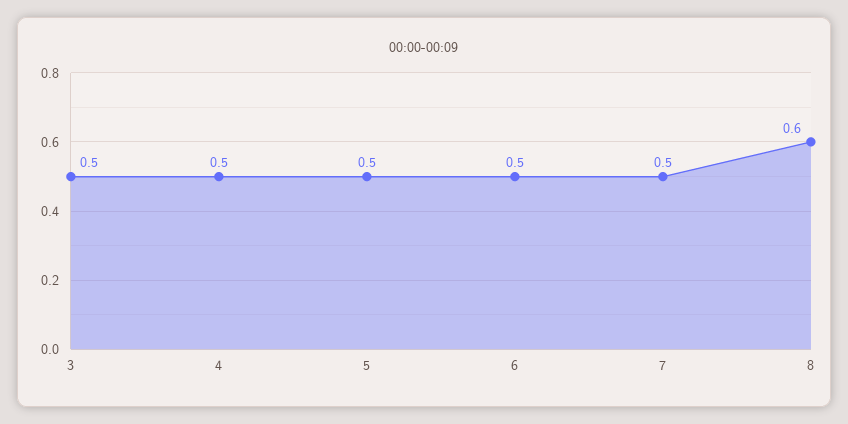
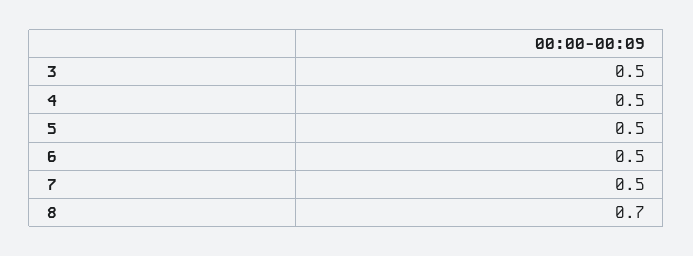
8: 0.6 -> 0.7

